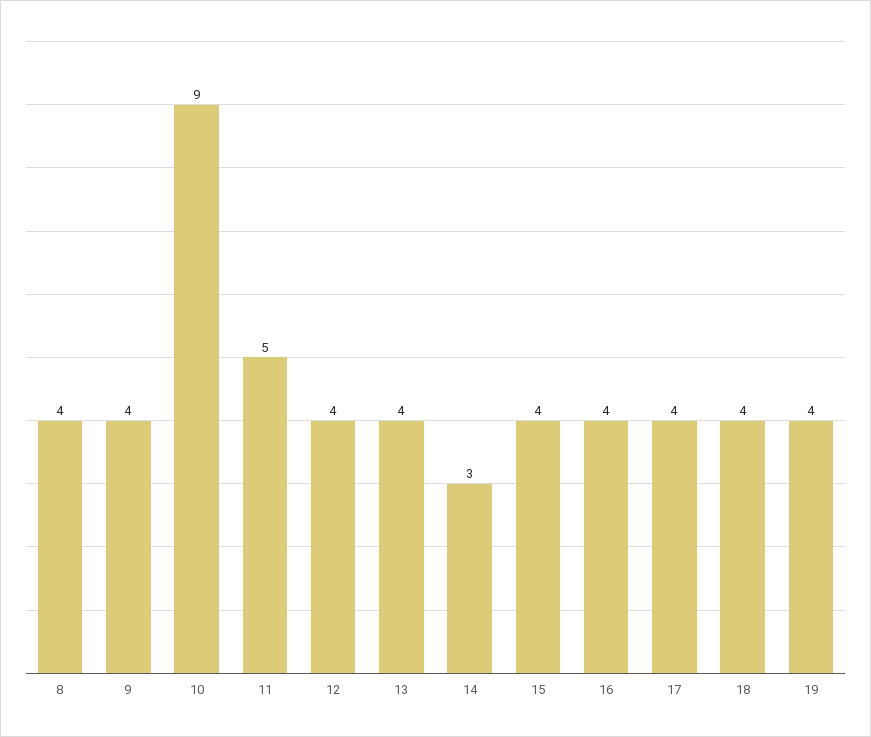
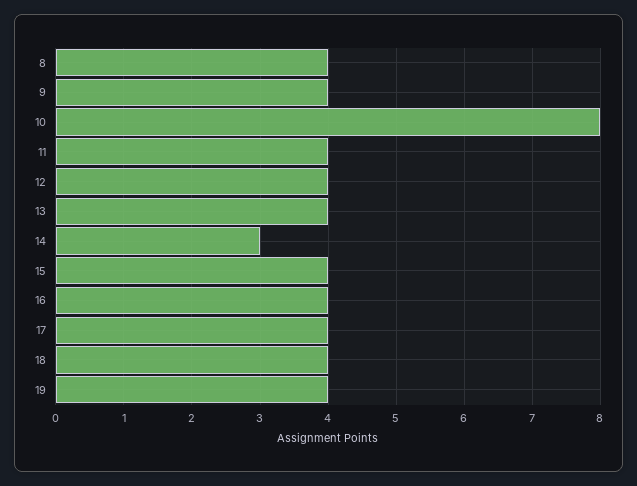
10: 9 -> 8
11: 5 -> 4

